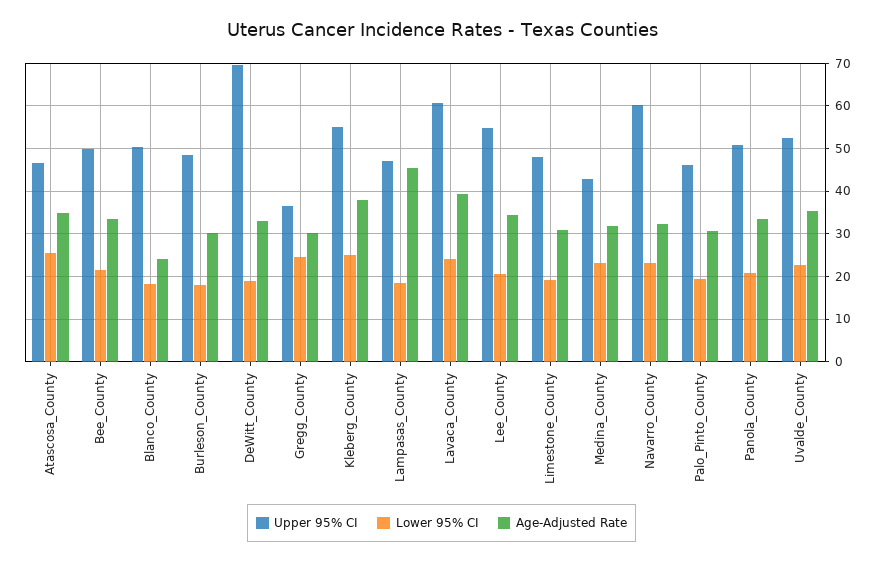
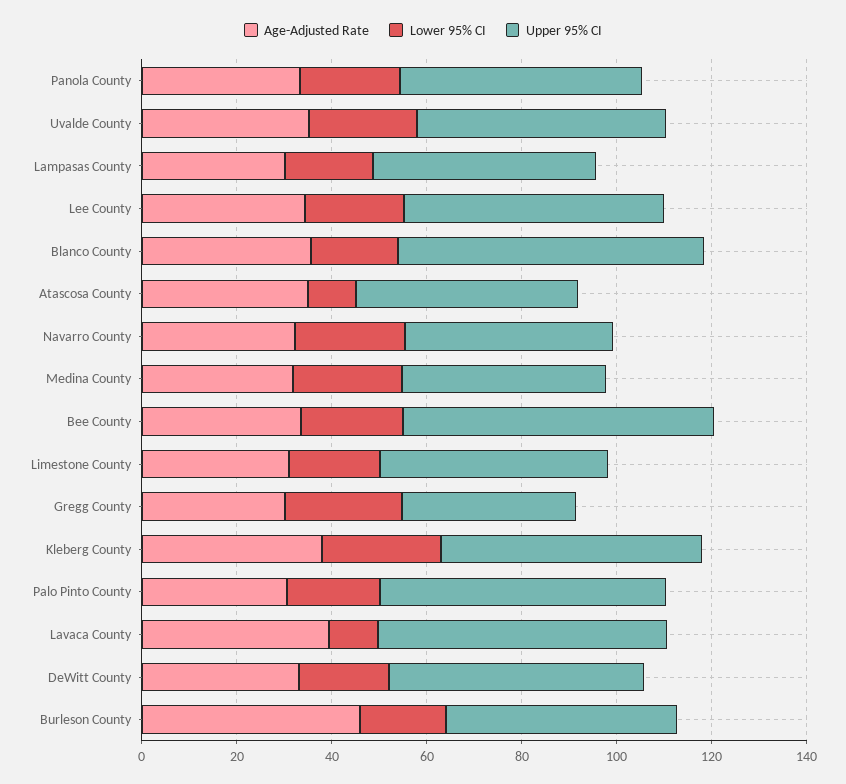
Lower 95% CI, Atascosa_County: 26 -> 10
Upper 95% CI, Bee_County: 50 -> 65
Upper 95% CI, Blanco_County: 50 -> 65
Age-Adjusted Rate, Blanco_County: 24 -> 35
Age-Adjusted Rate, Burleson_County: 30 -> 45
Upper 95% CI, DeWitt_County: 70 -> 55
Age-Adjusted Rate, Lampasas_County: 46 -> 30
Lower 95% CI, Lavaca_County: 24 -> 10
Upper 95% CI, Navarro_County: 60 -> 45
Upper 95% CI, Palo_Pinto_County: 46 -> 60

